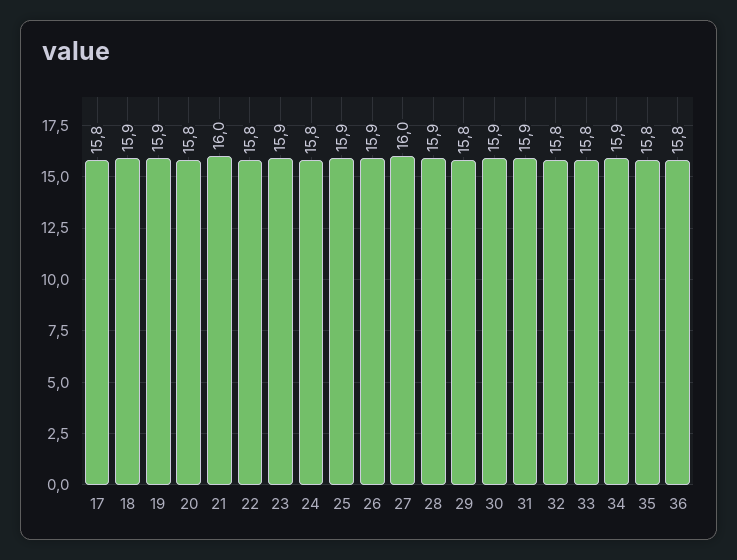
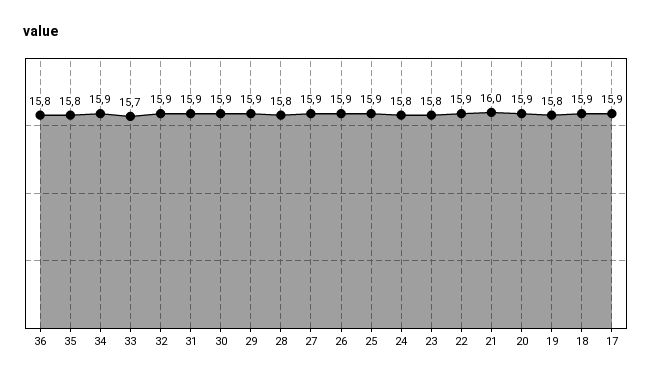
17: 15.8 -> 15.9
19: 15.9 -> 15.8
20: 15.8 -> 15.9
22: 15.8 -> 15.9
23: 15.9 -> 15.8
27: 16 -> 15.9
28: 15.9 -> 15.8
29: 15.8 -> 15.9
32: 15.8 -> 15.9
33: 15.8 -> 15.7

